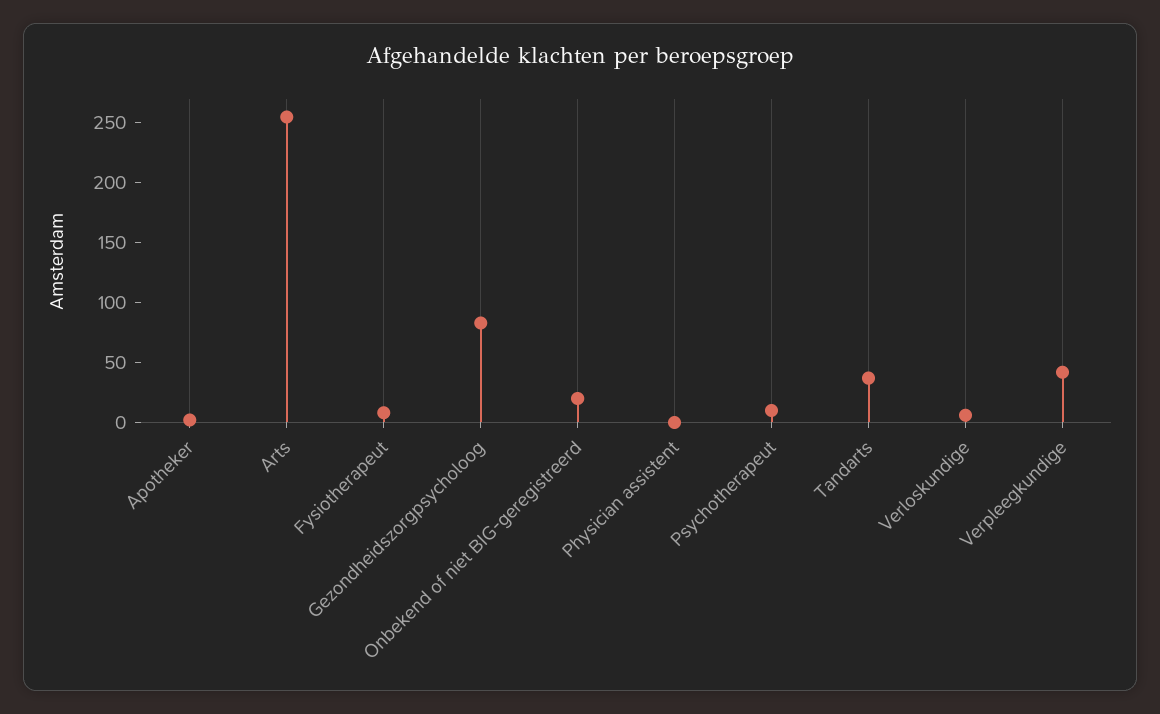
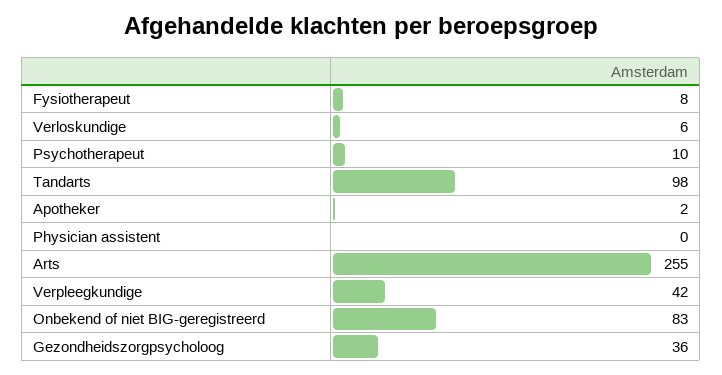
Gezondheidszorgpsycholoog: 80 -> 36
Onbekend of niet BIG-geregistreerd: 20 -> 83
Tandarts: 40 -> 98

